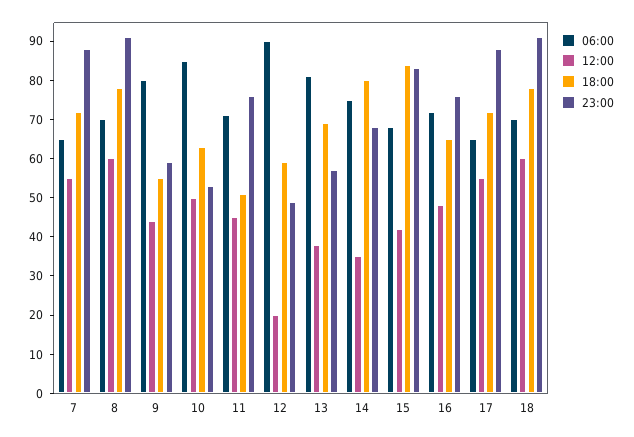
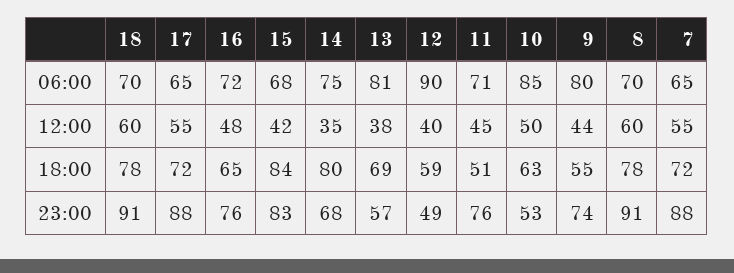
23:00, 9: 60 -> 74
12:00, 12: 20 -> 40

